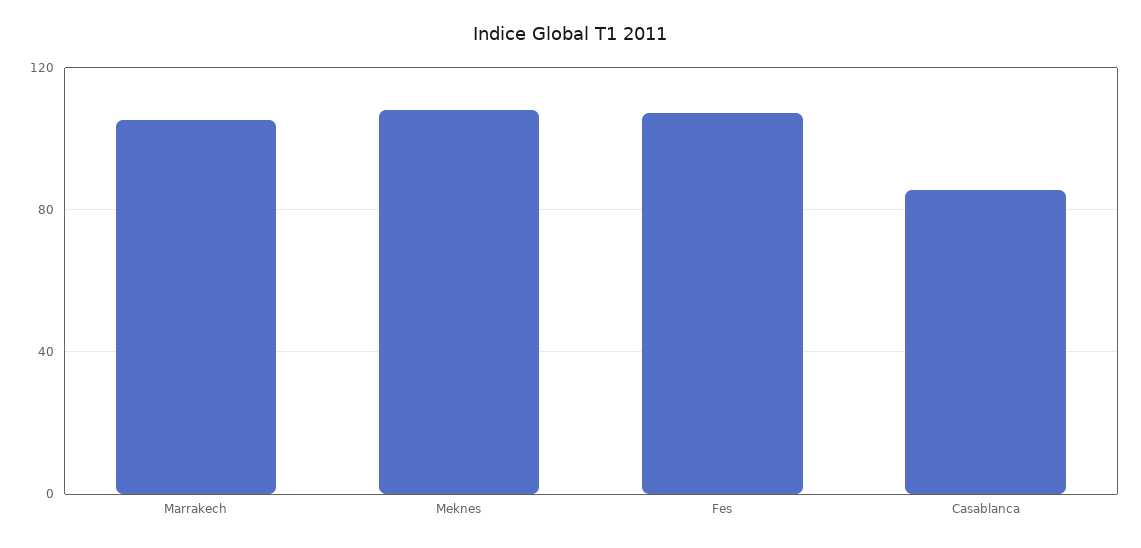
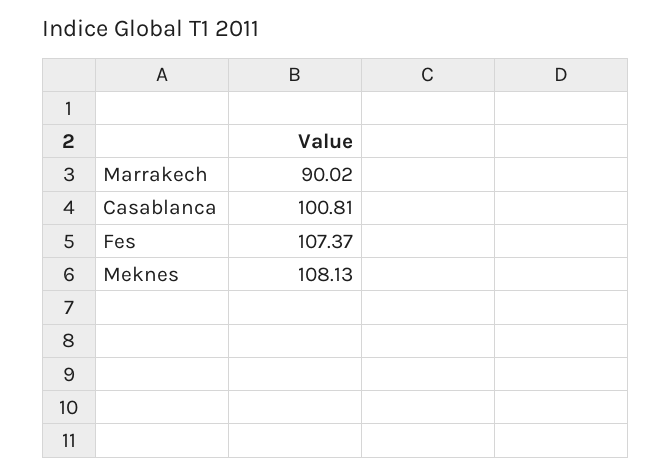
Marrakech: 105 -> 90.02
Casablanca: 85 -> 100.81

